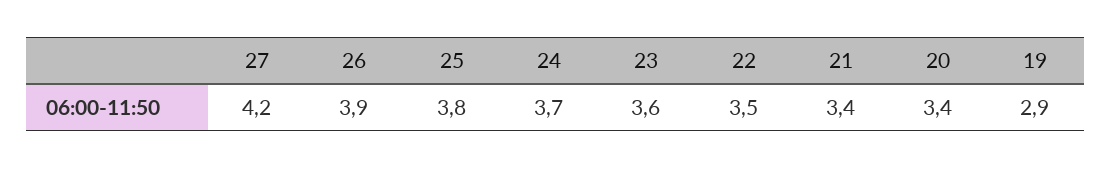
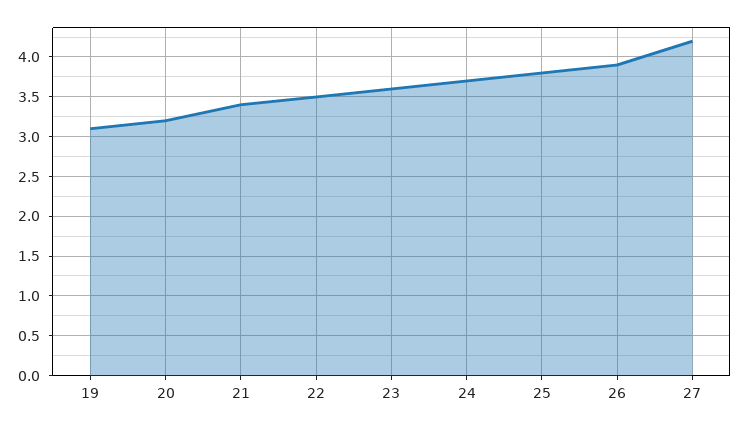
20: 3.4 -> 3.2
19: 2.9 -> 3.1

